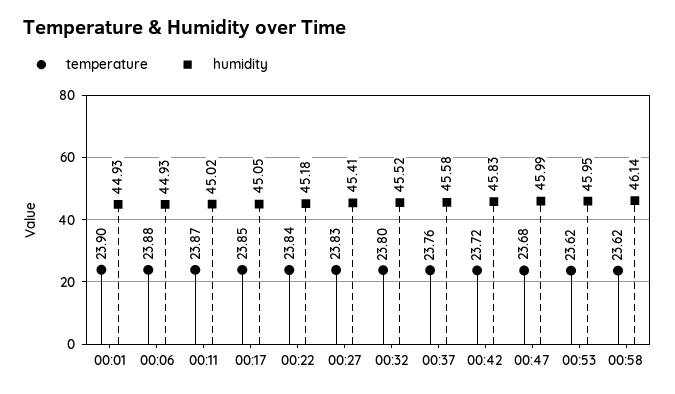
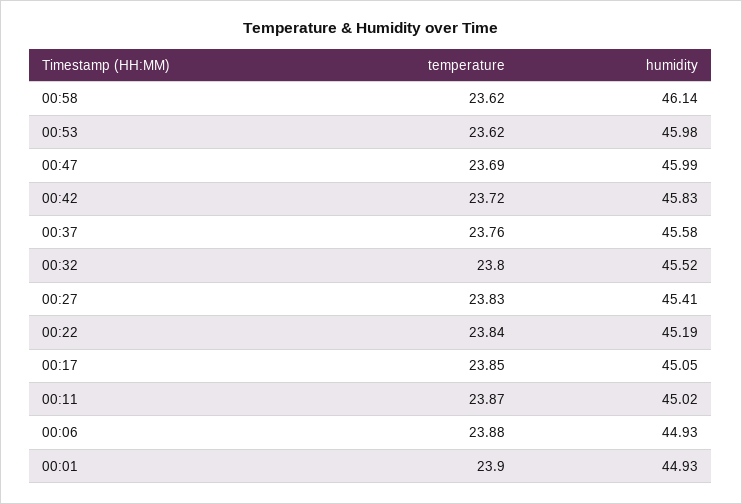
humidity, 00:22: 45.18 -> 45.19
temperature, 00:47: 23.68 -> 23.69
humidity, 00:53: 45.95 -> 45.98

